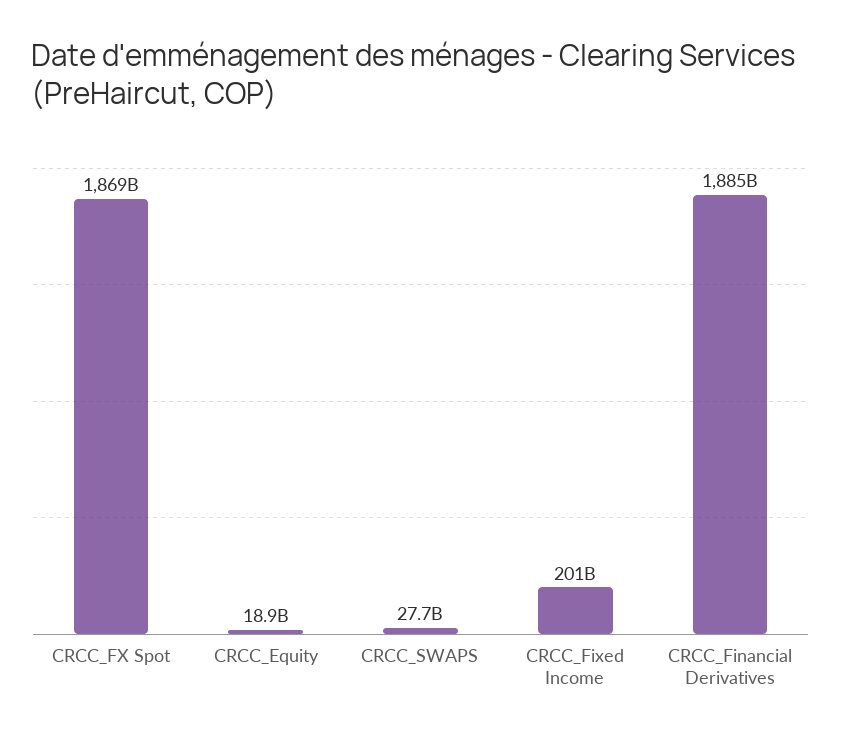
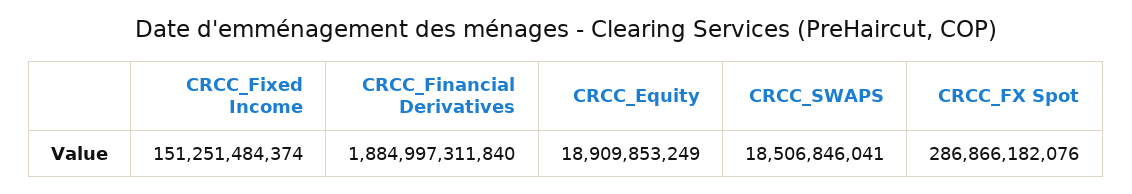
CRCC_FX Spot: 1869000000000 -> 286866182076
CRCC_SWAPS: 27700000000 -> 18506846041
CRCC_Fixed Income: 201000000000 -> 151251484374

